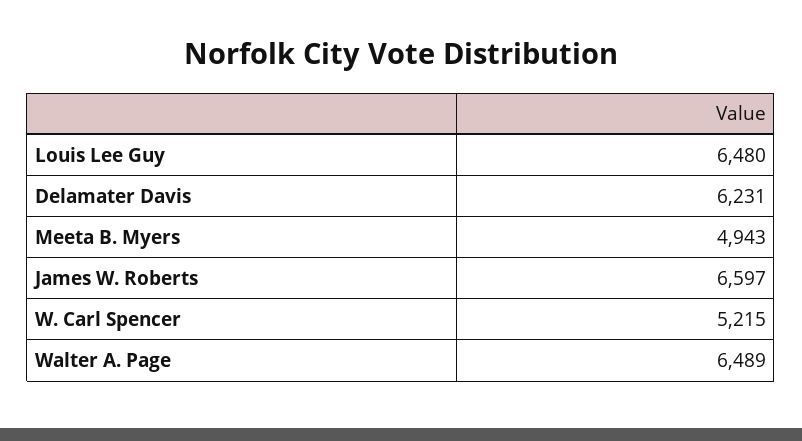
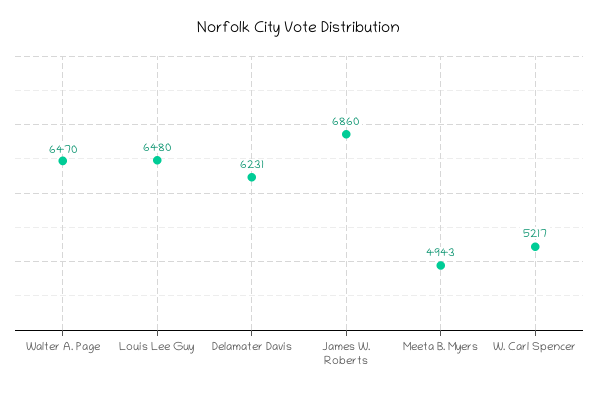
James W. Roberts: 6597 -> 6860
W. Carl Spencer: 5215 -> 5217
Walter A. Page: 6489 -> 6470

